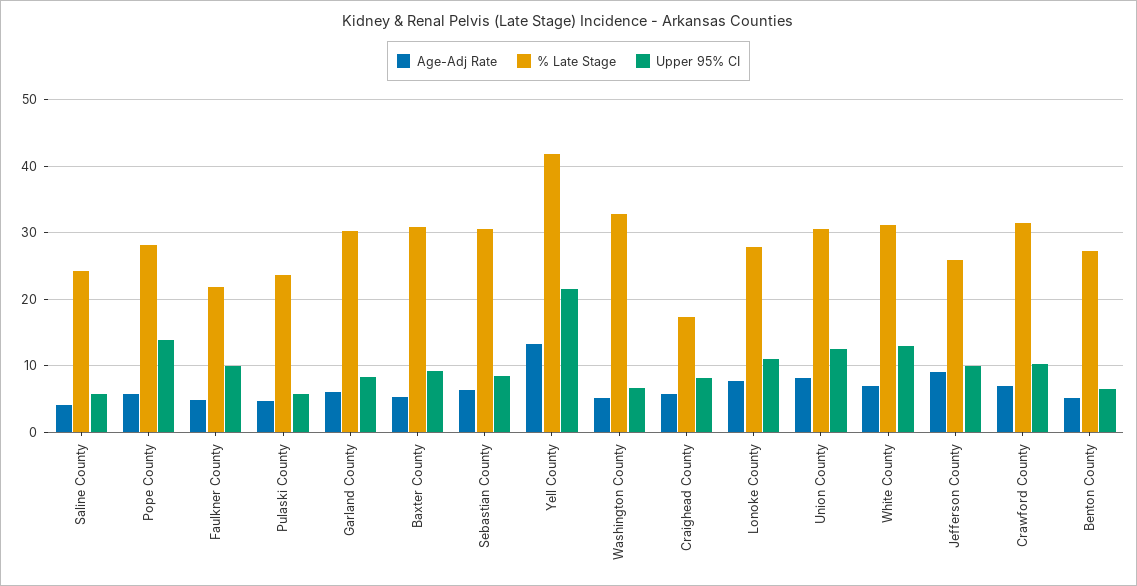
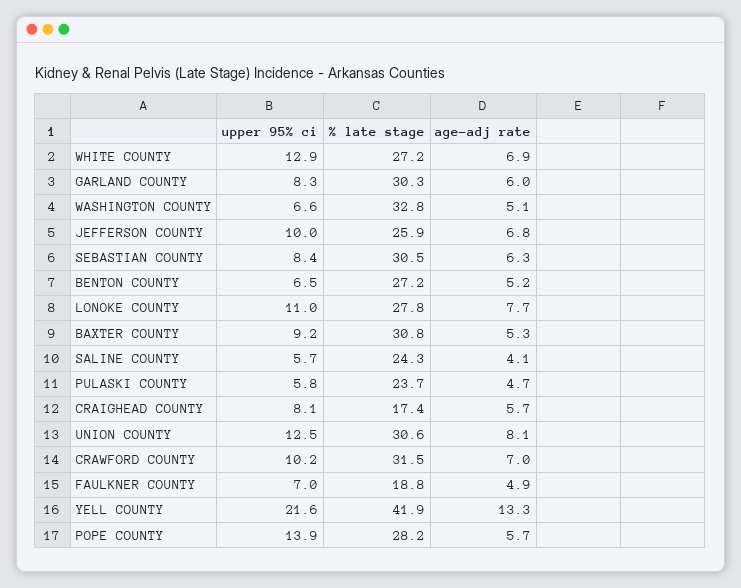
% Late Stage, Faulkner County: 22 -> 18.8
Upper 95% CI, Faulkner County: 10 -> 7
% Late Stage, White County: 31 -> 27.2
Age-Adj Rate, Jefferson County: 9 -> 6.8

